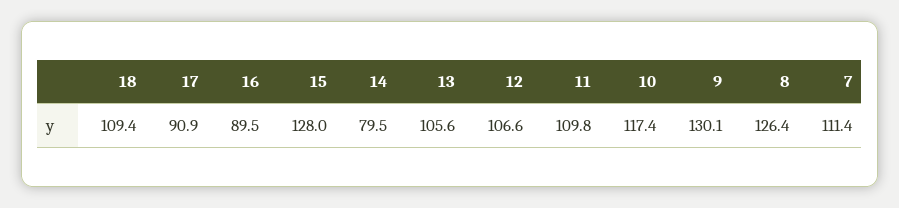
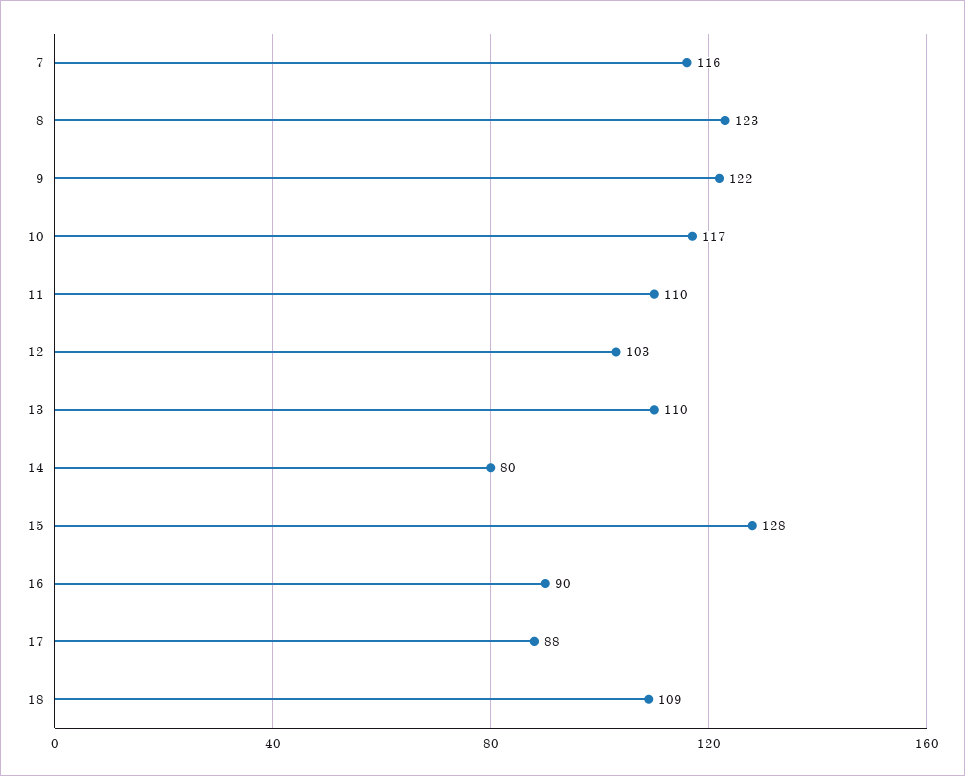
17: 90.9 -> 88
13: 105.6 -> 110
12: 106.6 -> 103
9: 130.1 -> 122
8: 126.4 -> 123
7: 111.4 -> 116

